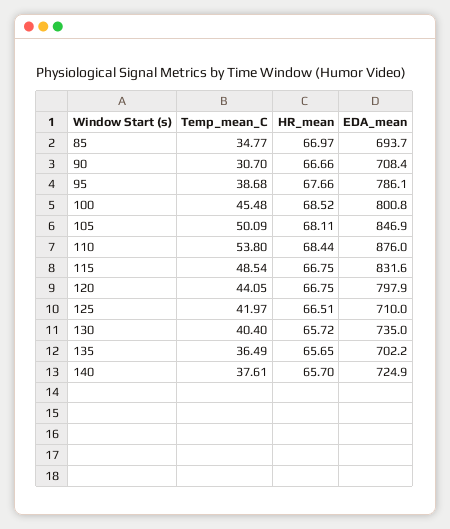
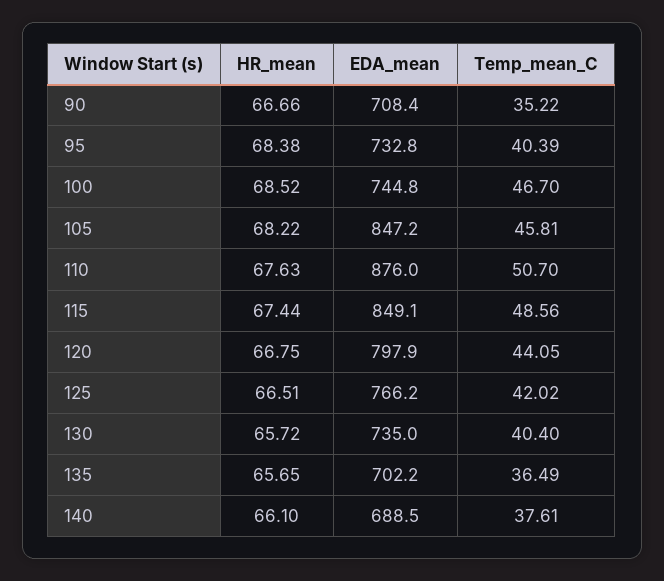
Temp_mean_C, 85: 34.77 -> none
HR_mean, 85: 66.97 -> none
EDA_mean, 85: 693.7 -> none
Temp_mean_C, 90: 30.7 -> 35.22
Temp_mean_C, 95: 38.68 -> 40.39
HR_mean, 95: 67.66 -> 68.38
EDA_mean, 95: 786.1 -> 732.8
Temp_mean_C, 100: 45.48 -> 46.7
EDA_mean, 100: 800.8 -> 744.8
Temp_mean_C, 105: 50.09 -> 45.81
HR_mean, 105: 68.11 -> 68.22
EDA_mean, 105: 846.9 -> 847.2
Temp_mean_C, 110: 53.8 -> 50.7
HR_mean, 110: 68.44 -> 67.63
Temp_mean_C, 115: 48.54 -> 48.56
HR_mean, 115: 66.75 -> 67.44
EDA_mean, 115: 831.6 -> 849.1
Temp_mean_C, 125: 41.97 -> 42.02
EDA_mean, 125: 710 -> 766.2
HR_mean, 140: 65.7 -> 66.1
EDA_mean, 140: 724.9 -> 688.5

